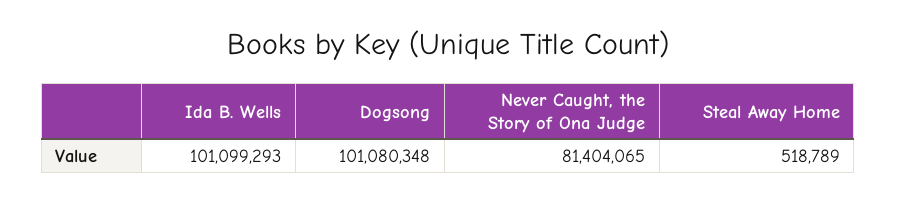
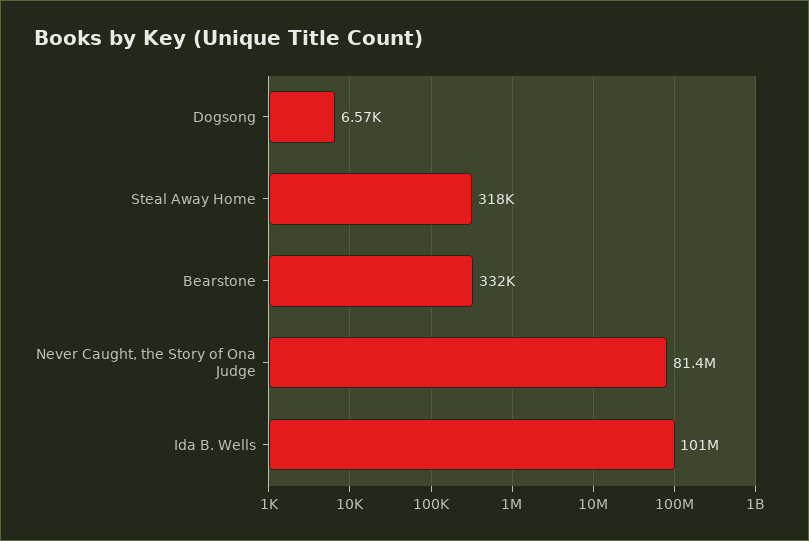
Dogsong: 101080348 -> 6570
Steal Away Home: 518789 -> 318000
Bearstone: none -> 332000

